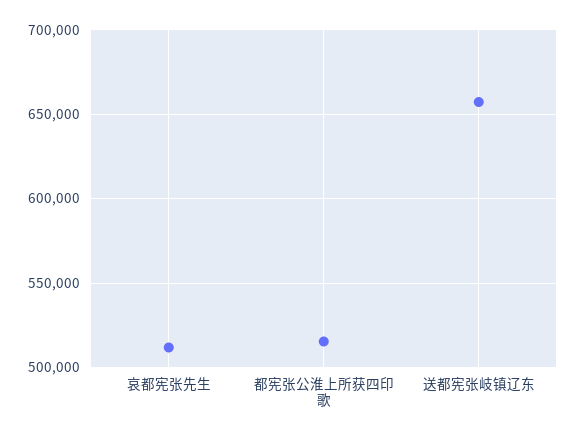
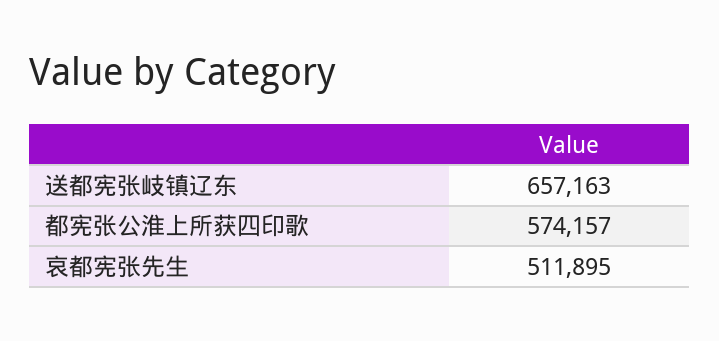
都宪张公淮上所获四印歌: 515000 -> 574157

